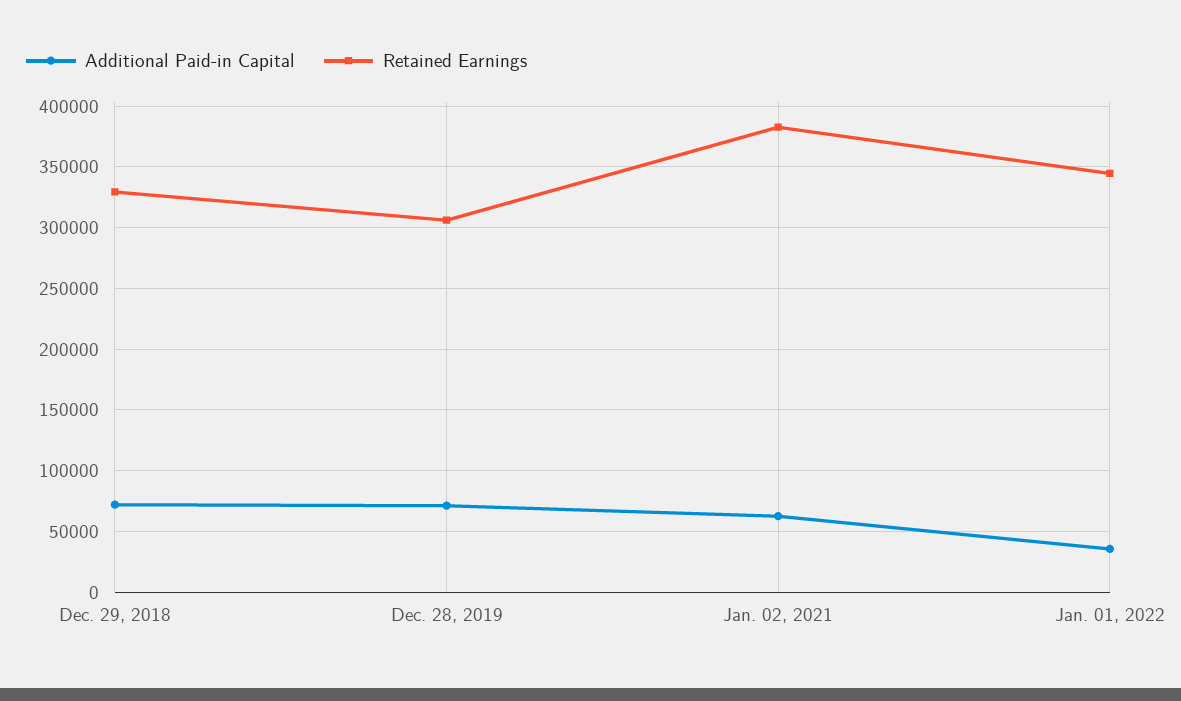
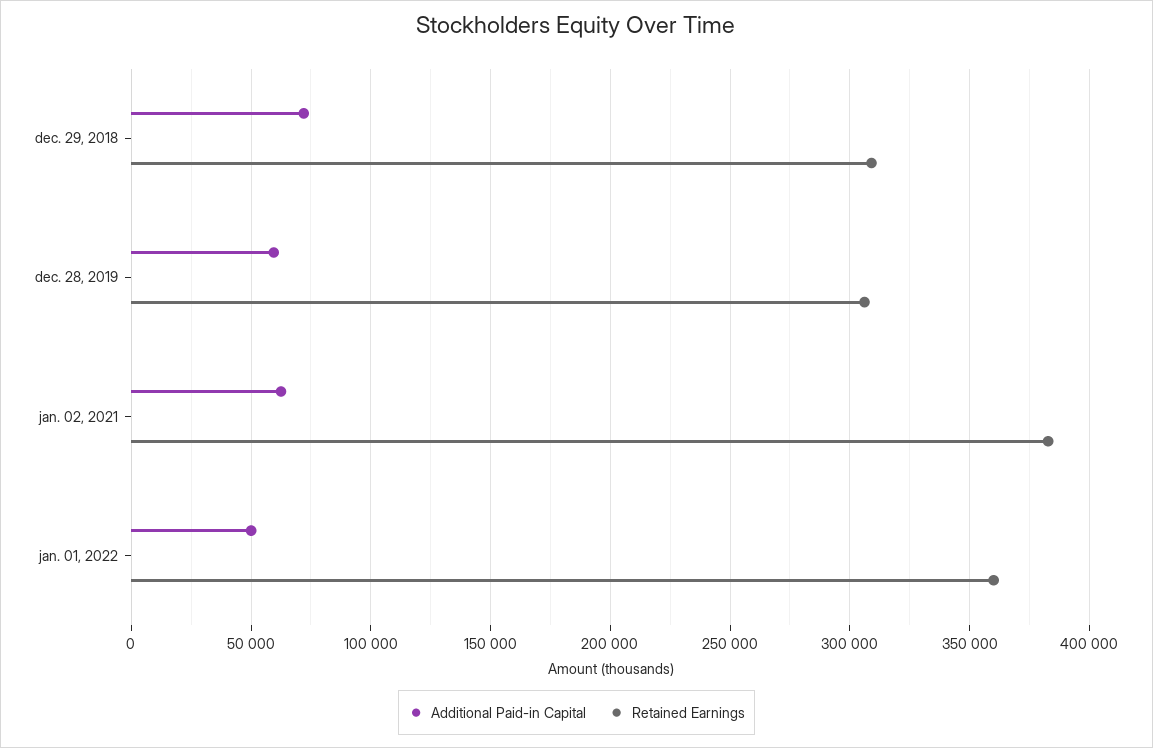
Retained Earnings, Dec. 29, 2018: 330000 -> 310000
Additional Paid-in Capital, Dec. 28, 2019: 70000 -> 60000
Additional Paid-in Capital, Jan. 01, 2022: 35000 -> 50000
Retained Earnings, Jan. 01, 2022: 345000 -> 360000

